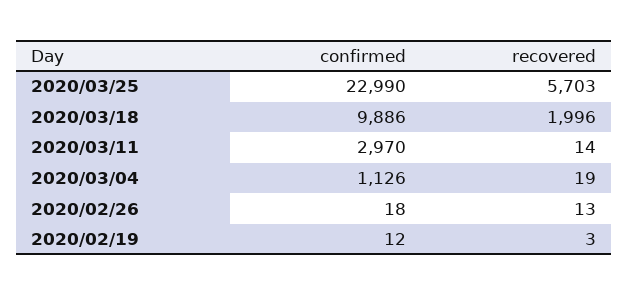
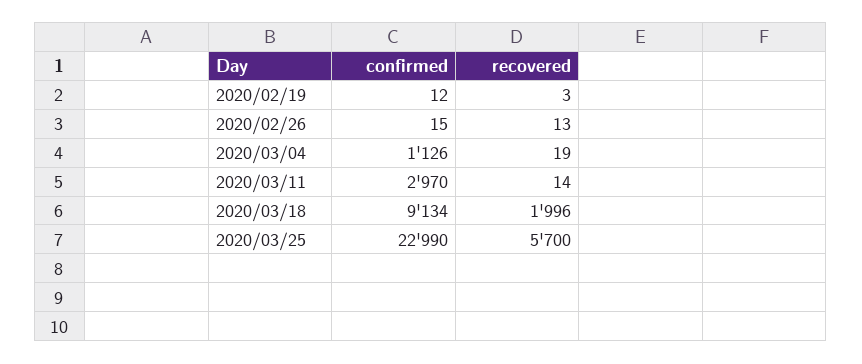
recovered, 2020/03/25: 5703 -> 5700
confirmed, 2020/03/18: 9886 -> 9134
confirmed, 2020/02/26: 18 -> 15

